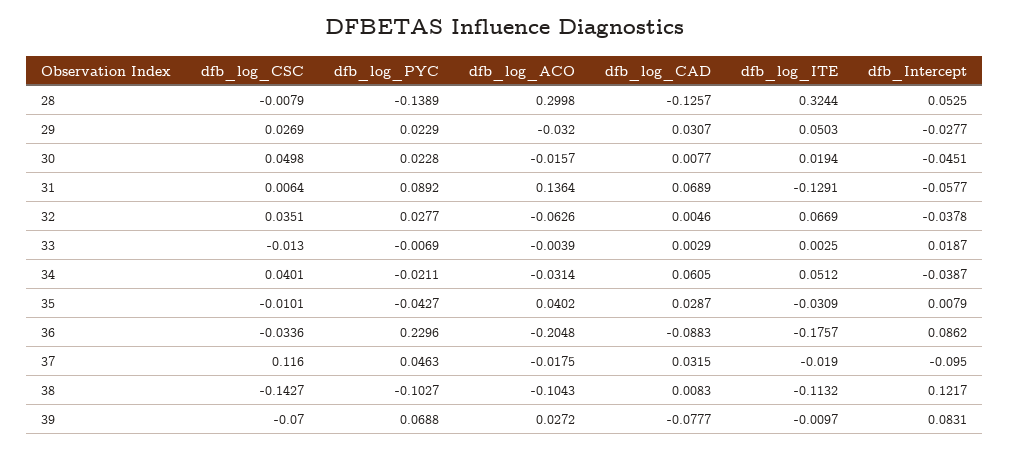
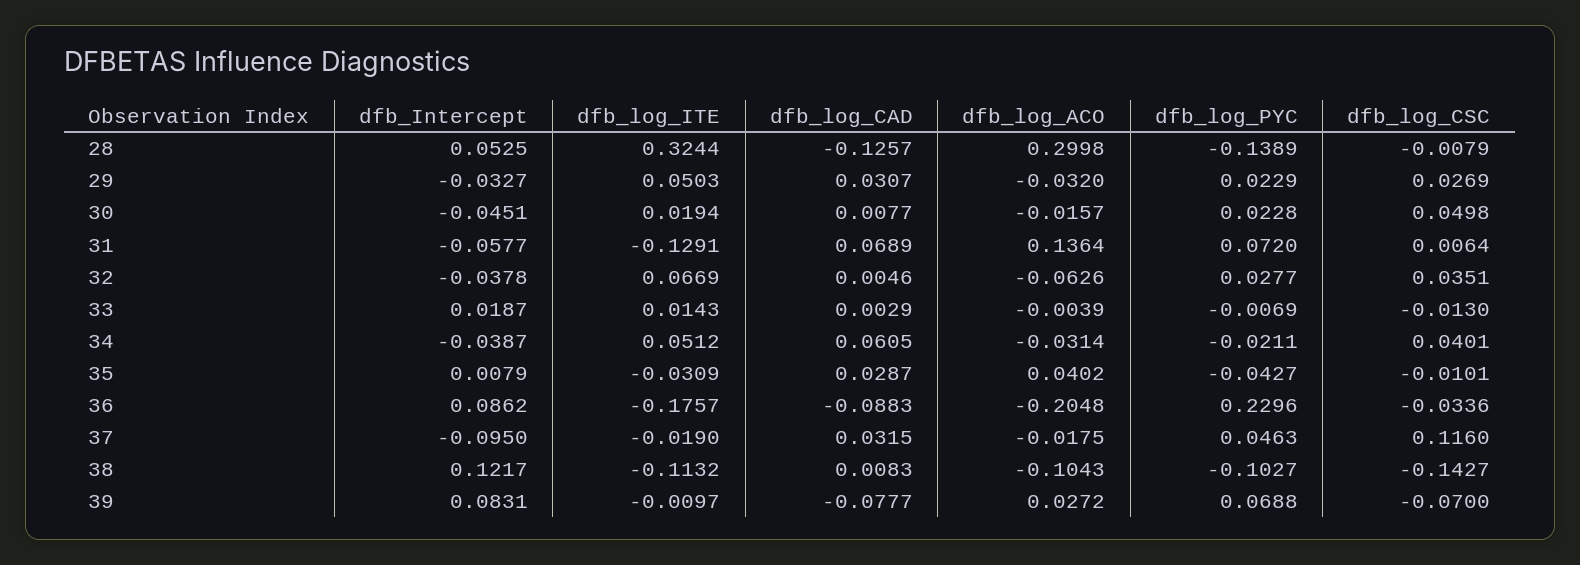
dfb_Intercept, 29: -0.0277 -> -0.0327
dfb_log_PYC, 31: 0.0892 -> 0.072
dfb_log_ITE, 33: 0.0025 -> 0.0143

